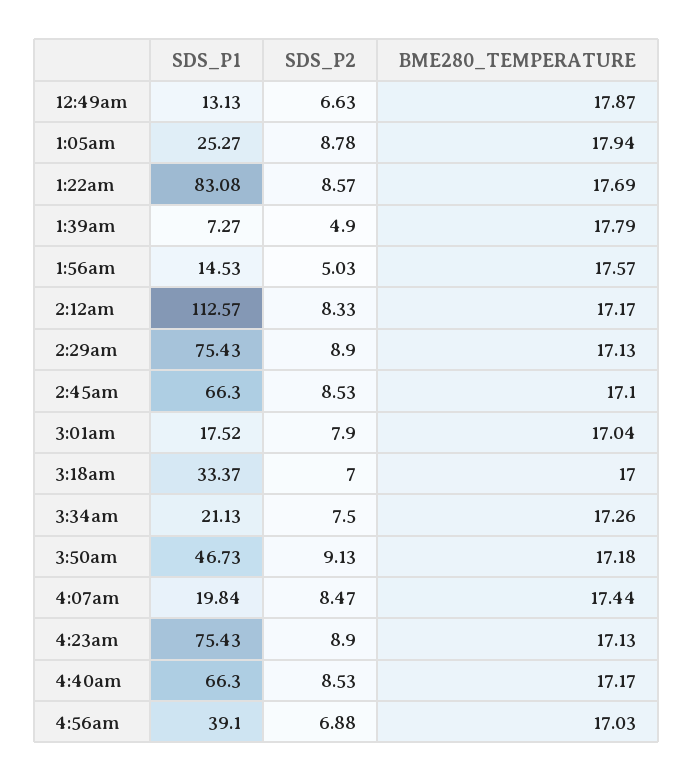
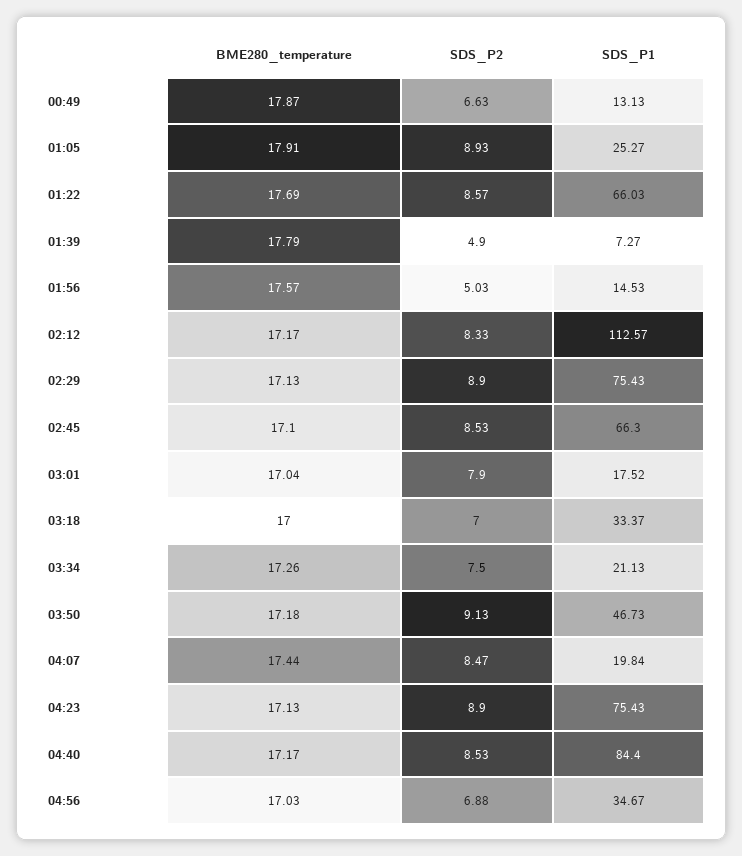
SDS_P2, 1:05am: 8.78 -> 8.93
BME280_TEMPERATURE, 1:05am: 17.94 -> 17.91
SDS_P1, 1:22am: 83.08 -> 66.03
SDS_P1, 4:40am: 66.3 -> 84.4
SDS_P1, 4:56am: 39.1 -> 34.67

